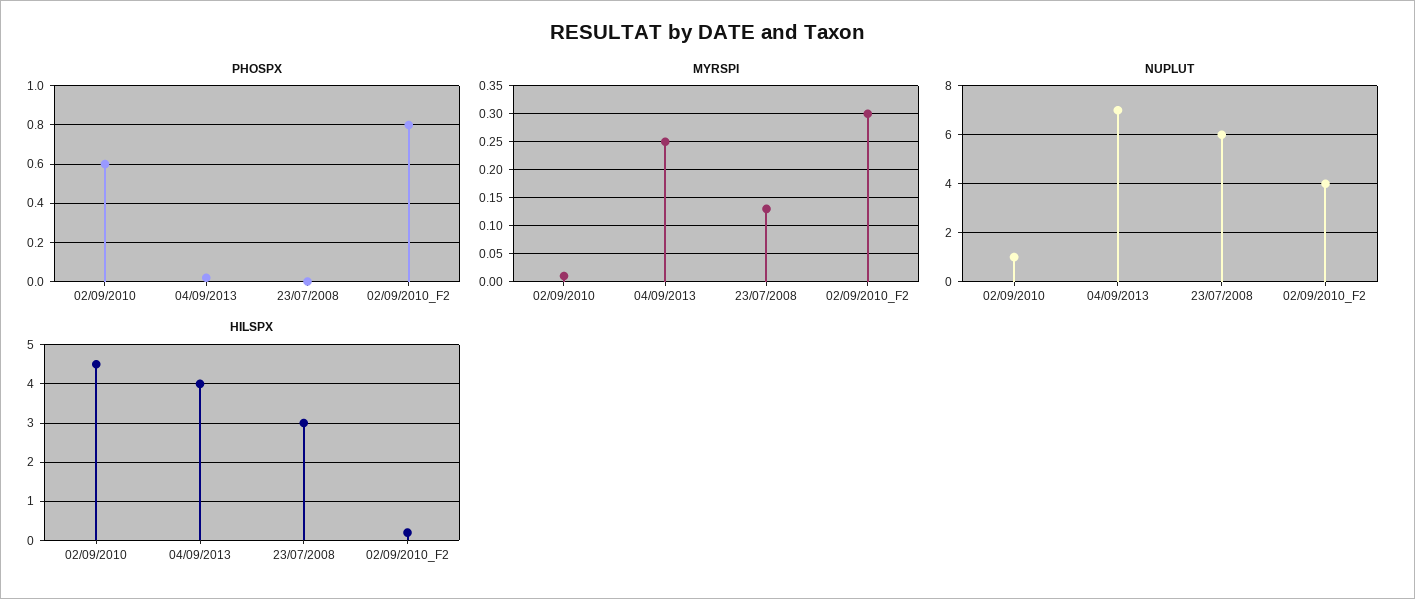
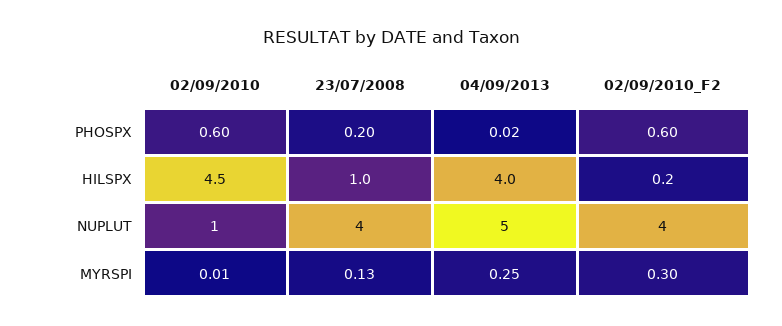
PHOSPX, 23/07/2008: 0 -> 0.2
PHOSPX, 02/09/2010_F2: 0.8 -> 0.6
NUPLUT, 04/09/2013: 7 -> 5
NUPLUT, 23/07/2008: 6 -> 4
HILSPX, 23/07/2008: 3 -> 1

